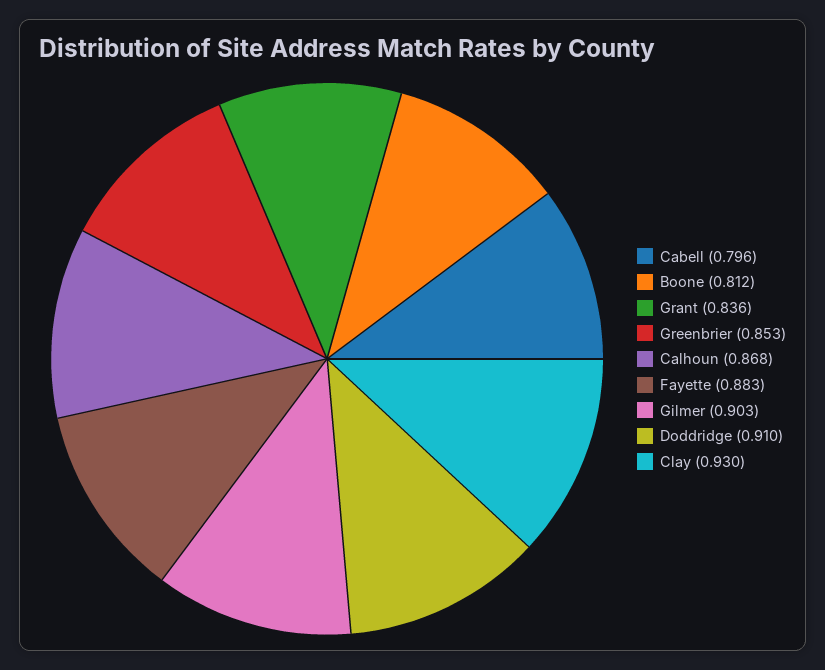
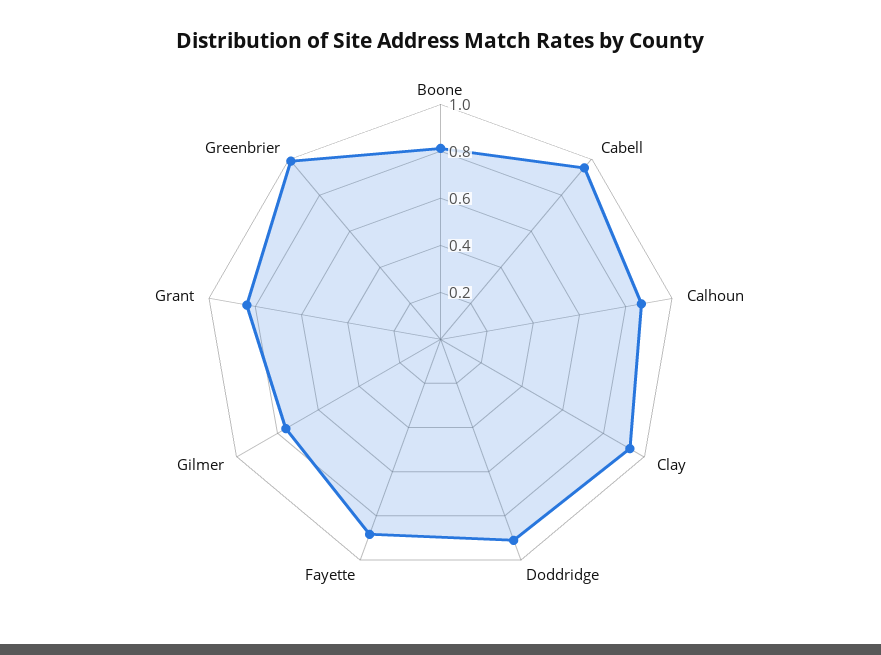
Cabell: 0.796 -> 0.95
Greenbrier: 0.853 -> 1
Gilmer: 0.903 -> 0.75

